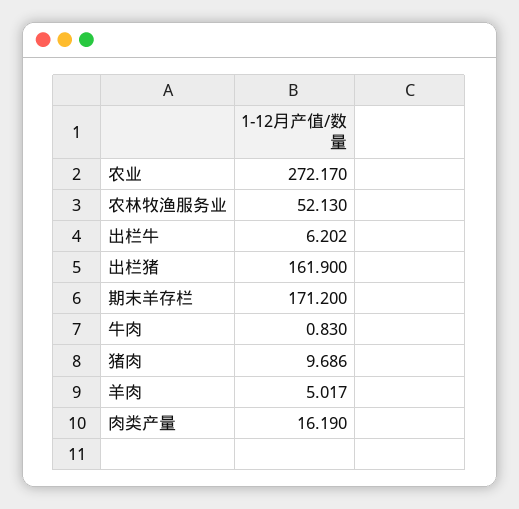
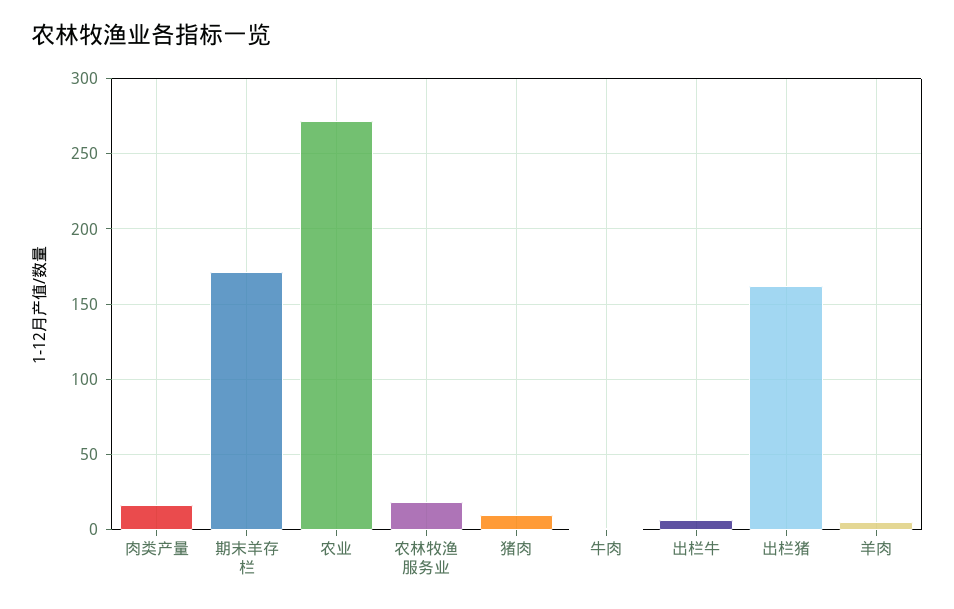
农林牧渔服务业: 52.13 -> 20

